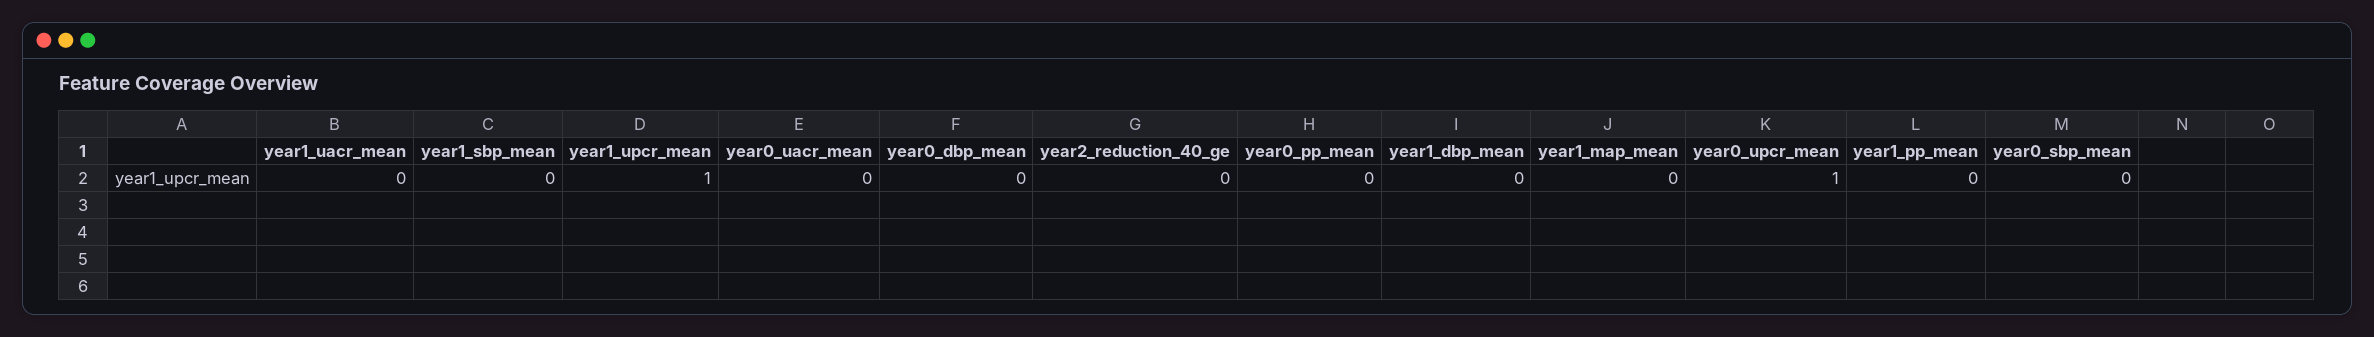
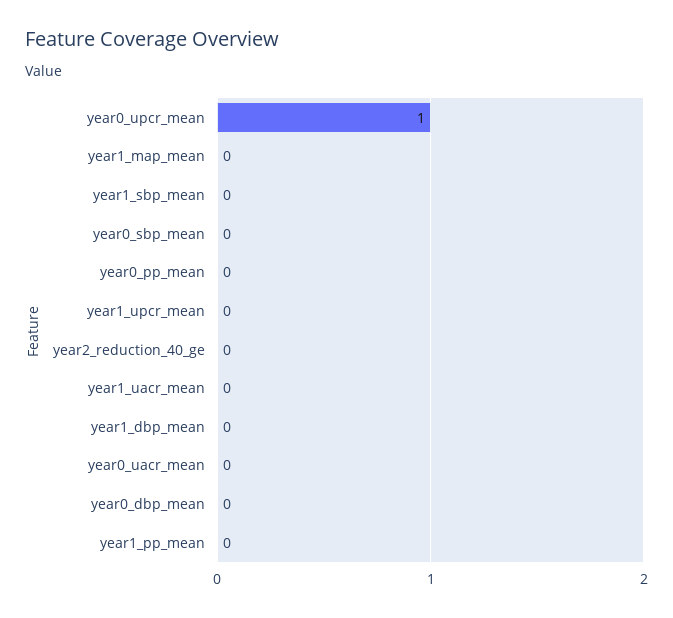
year1_upcr_mean: 1 -> 0

